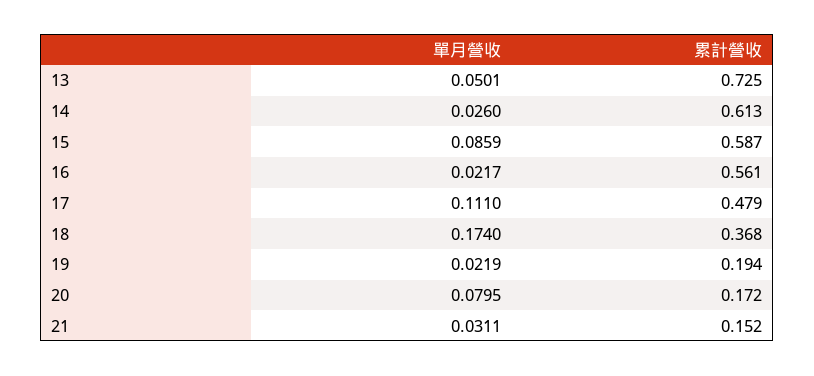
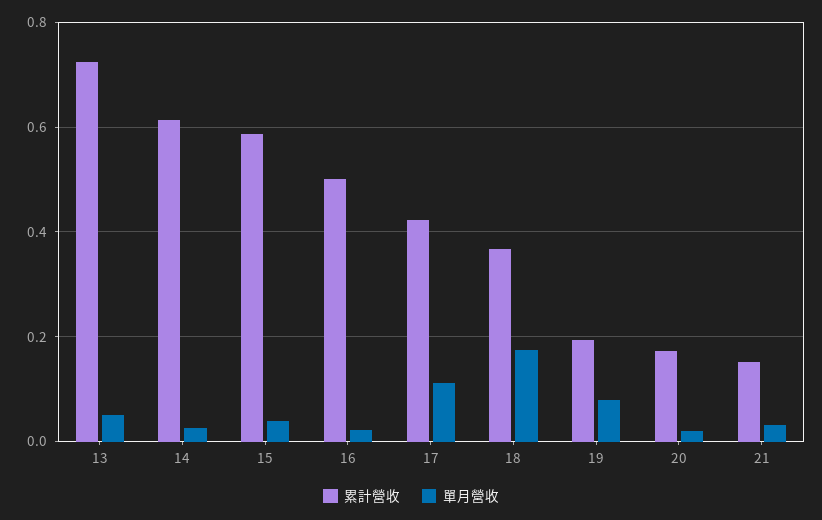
單月營收, 15: 0.0859 -> 0.04
累計營收, 16: 0.561 -> 0.5
累計營收, 17: 0.479 -> 0.42
單月營收, 19: 0.0219 -> 0.08
單月營收, 20: 0.0795 -> 0.02

